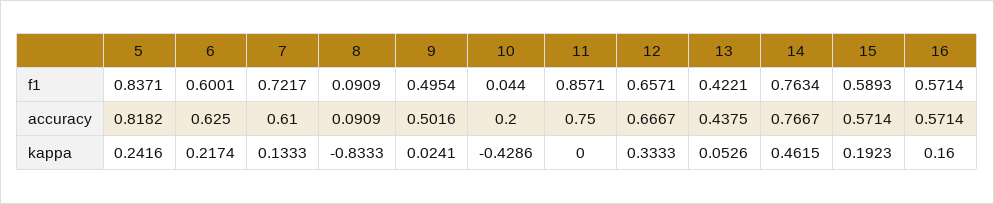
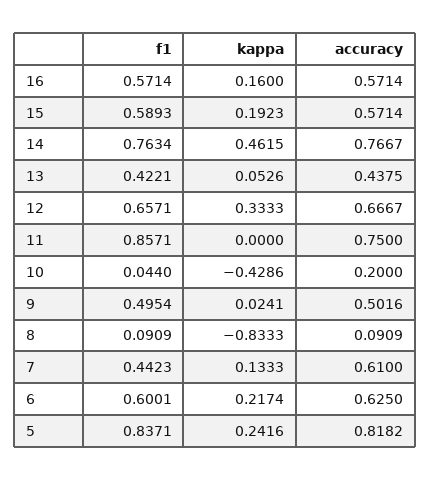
7, f1: 0.7217 -> 0.4423

